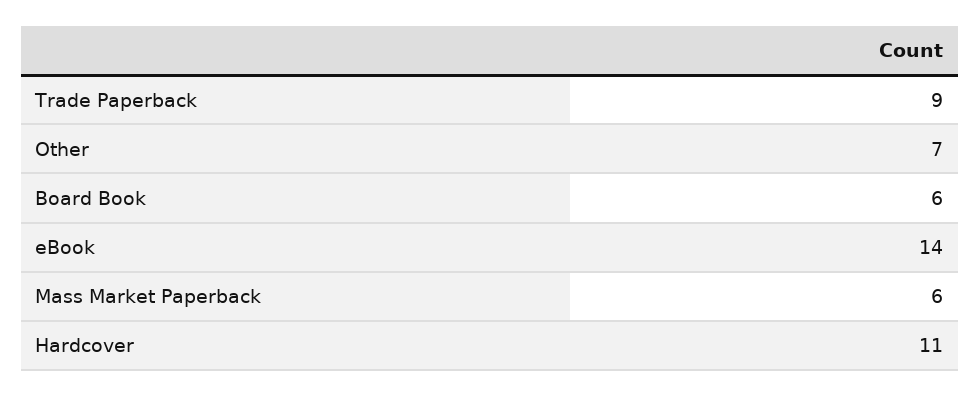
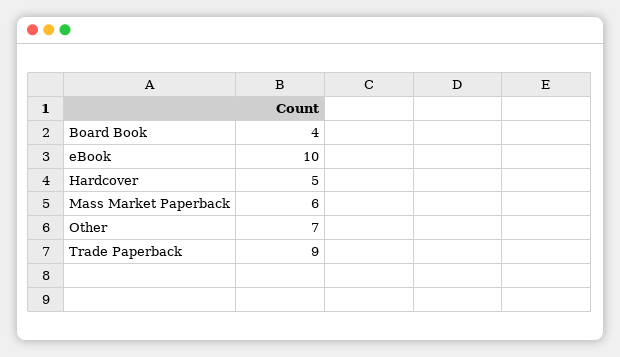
Board Book: 6 -> 4
eBook: 14 -> 10
Hardcover: 11 -> 5

